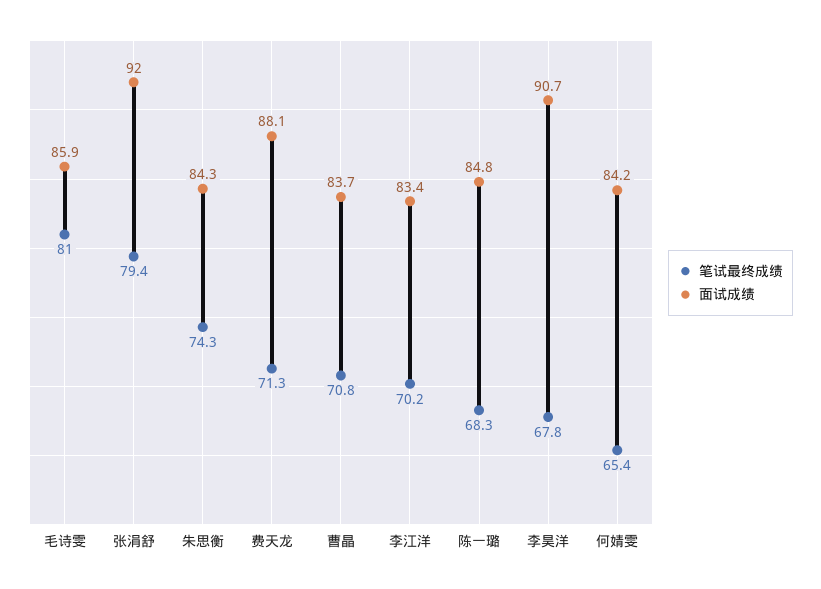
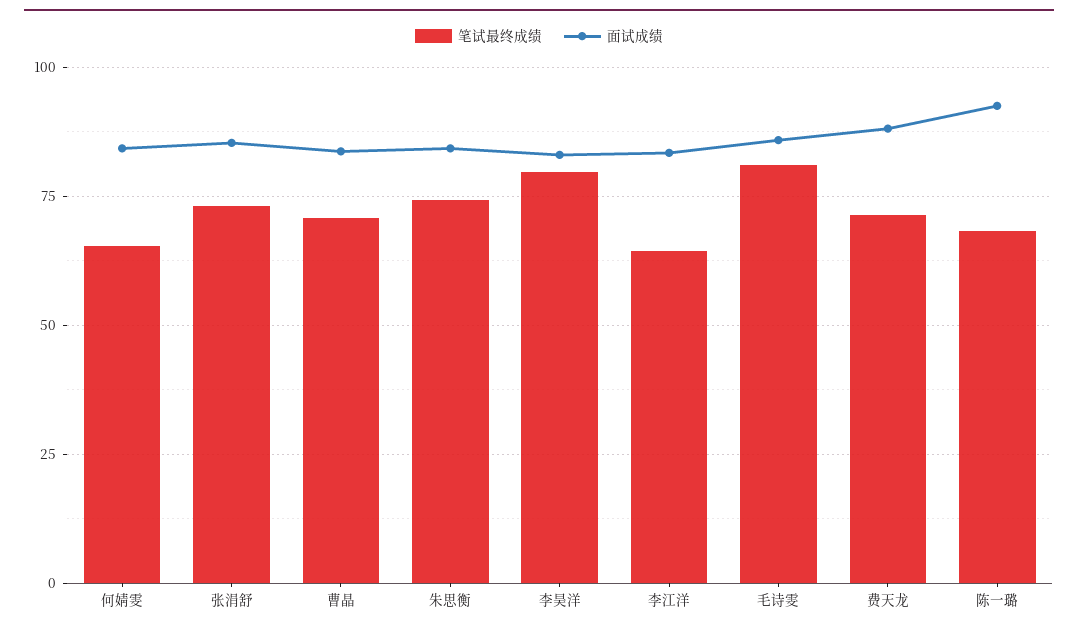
笔试最终成绩, 张涓舒: 79.4 -> 72.5
面试成绩, 张涓舒: 92 -> 85
笔试最终成绩, 李江洋: 70.2 -> 65
面试成绩, 陈一璐: 84.8 -> 92.5
笔试最终成绩, 李昊洋: 67.8 -> 80
面试成绩, 李昊洋: 90.7 -> 82.5

